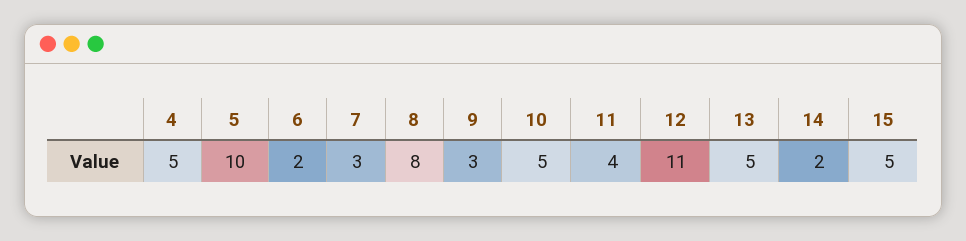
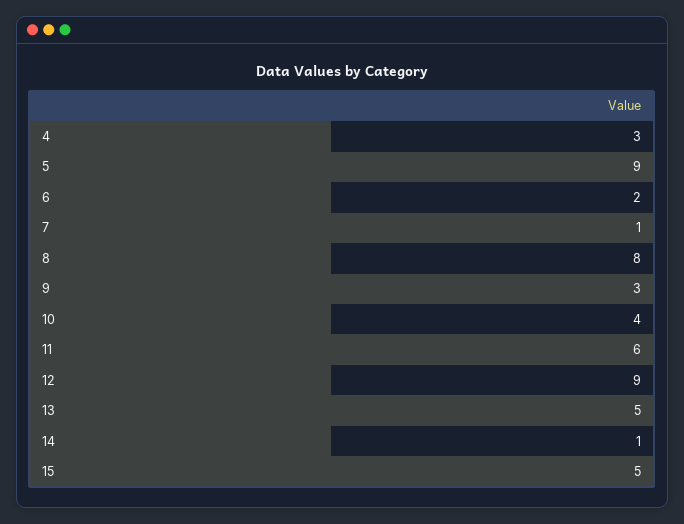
4: 5 -> 3
5: 10 -> 9
7: 3 -> 1
10: 5 -> 4
11: 4 -> 6
12: 11 -> 9
14: 2 -> 1

